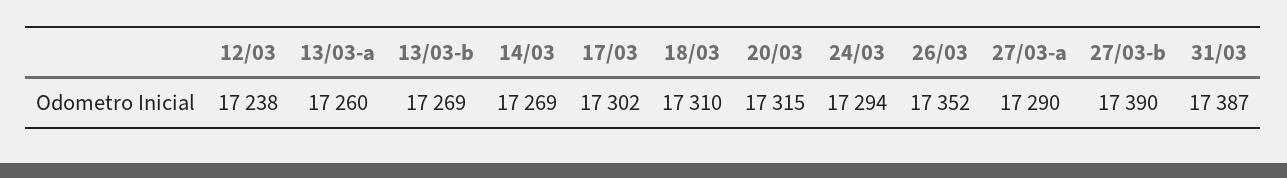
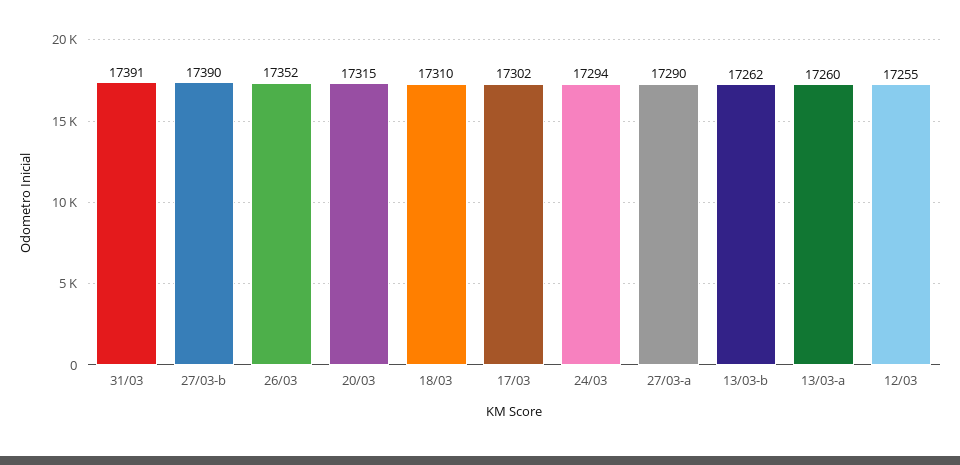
12/03: 17238 -> 17255
13/03-b: 17269 -> 17262
14/03: 17269 -> none
31/03: 17387 -> 17391

